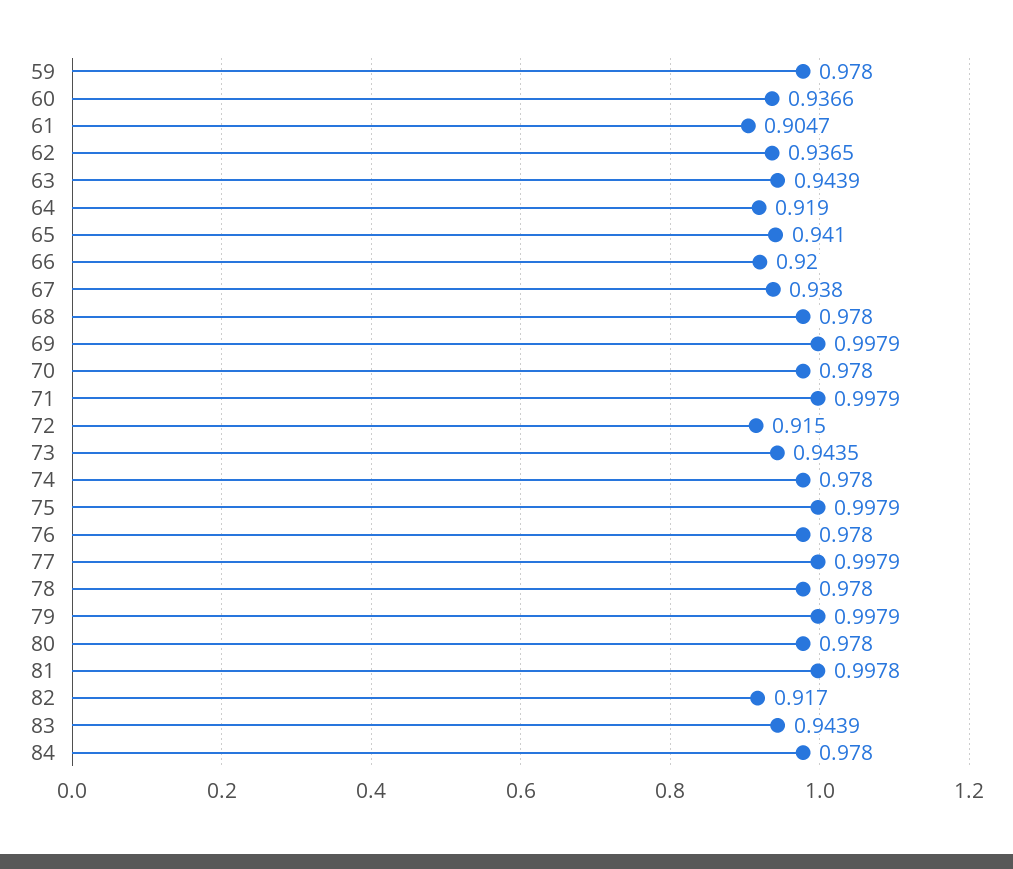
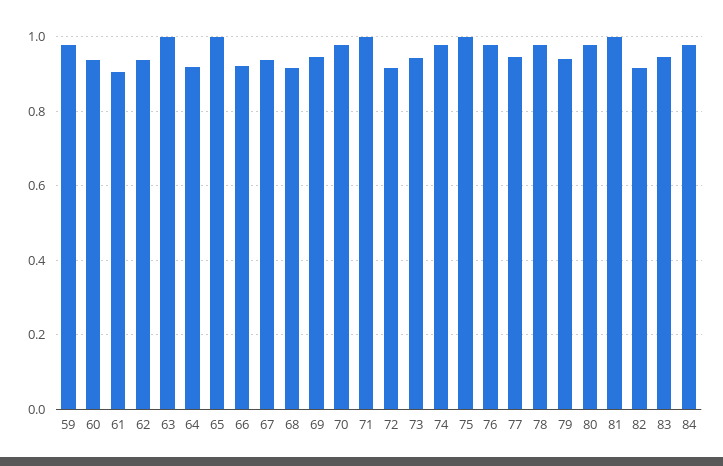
63: 0.9439 -> 1
65: 0.941 -> 1
68: 0.978 -> 0.92
69: 0.9979 -> 0.94
77: 0.9979 -> 0.94
79: 0.9979 -> 0.94

